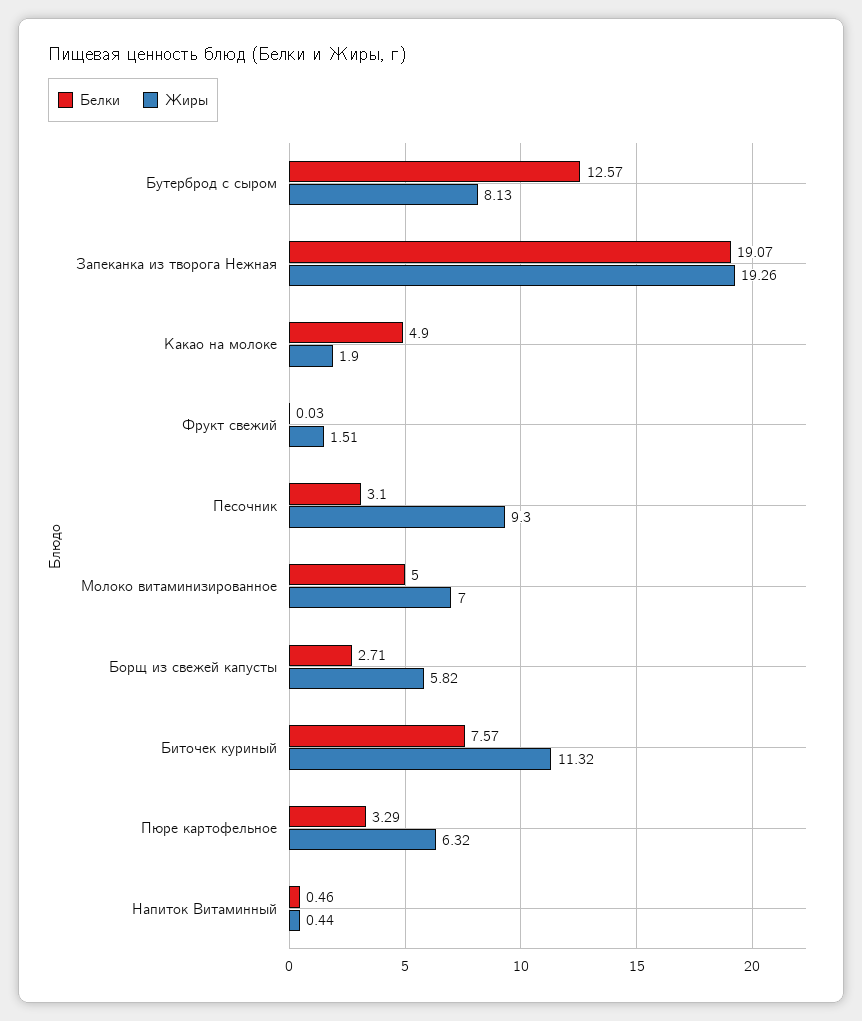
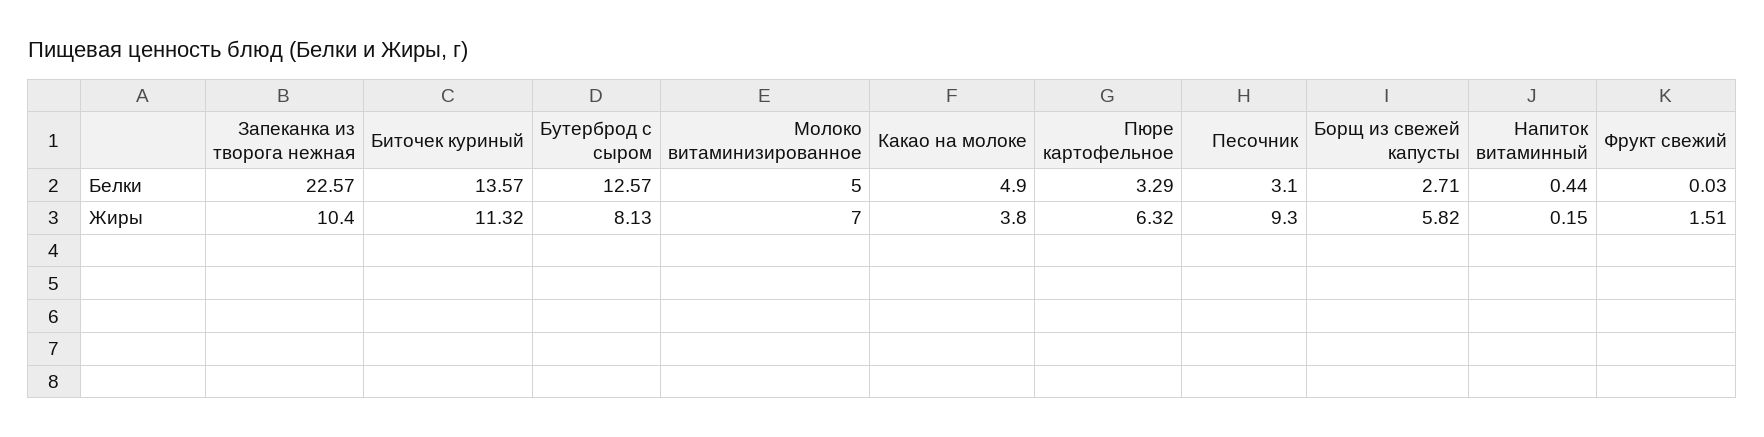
Белки, Запеканка из творога Нежная: 19.07 -> 22.57
Жиры, Запеканка из творога Нежная: 19.26 -> 10.4
Жиры, Какао на молоке: 1.9 -> 3.8
Белки, Биточек куриный: 7.57 -> 13.57
Белки, Напиток Витаминный: 0.46 -> 0.44
Жиры, Напиток Витаминный: 0.44 -> 0.15

